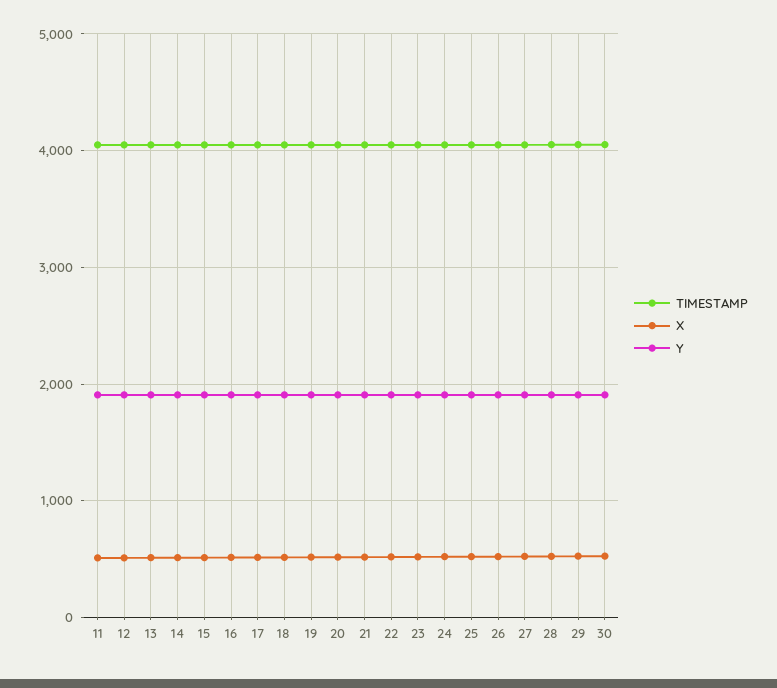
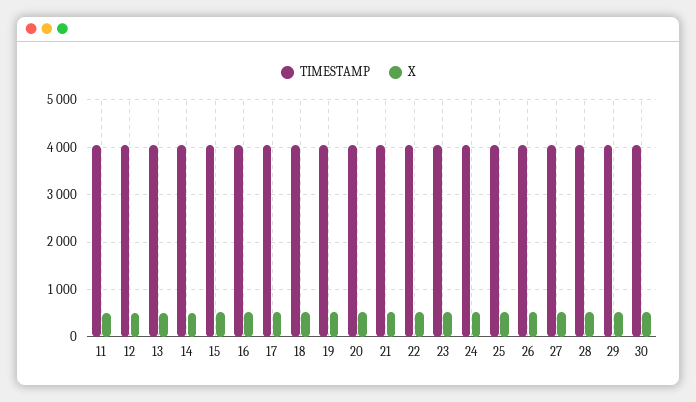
Y, 11: 1900 -> none
Y, 12: 1900 -> none
Y, 13: 1900 -> none
Y, 14: 1900 -> none
Y, 15: 1900 -> none
Y, 16: 1900 -> none
Y, 17: 1900 -> none
Y, 18: 1900 -> none
Y, 19: 1900 -> none
Y, 20: 1900 -> none
Y, 21: 1900 -> none
Y, 22: 1900 -> none
Y, 23: 1900 -> none
Y, 24: 1900 -> none
Y, 25: 1900 -> none
Y, 26: 1900 -> none
Y, 27: 1900 -> none
Y, 28: 1900 -> none
Y, 29: 1900 -> none
Y, 30: 1900 -> none

